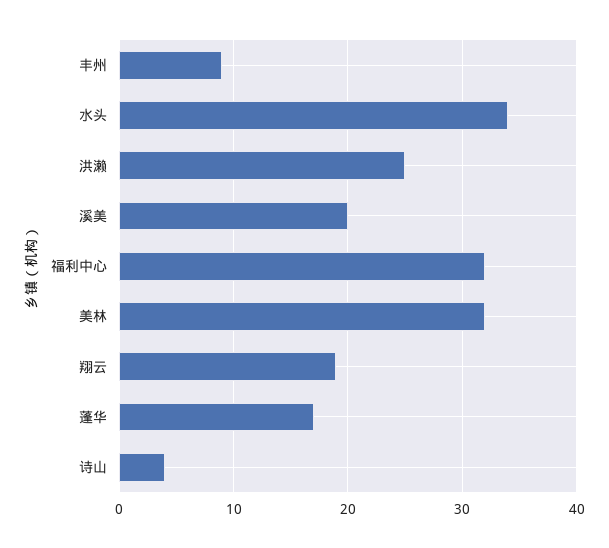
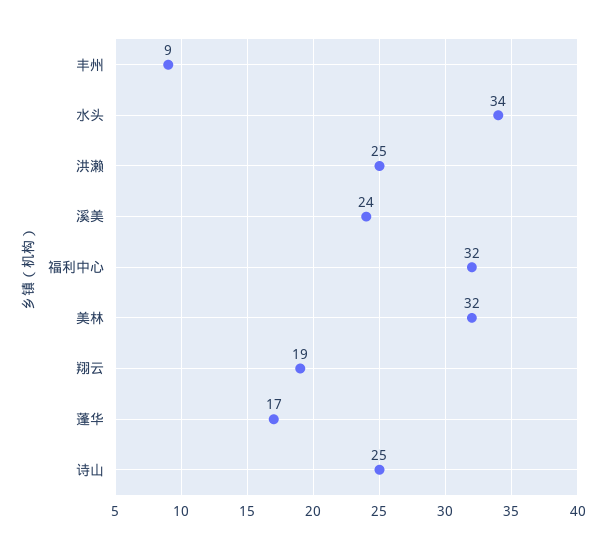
溪美: 20 -> 24
诗山: 4 -> 25

